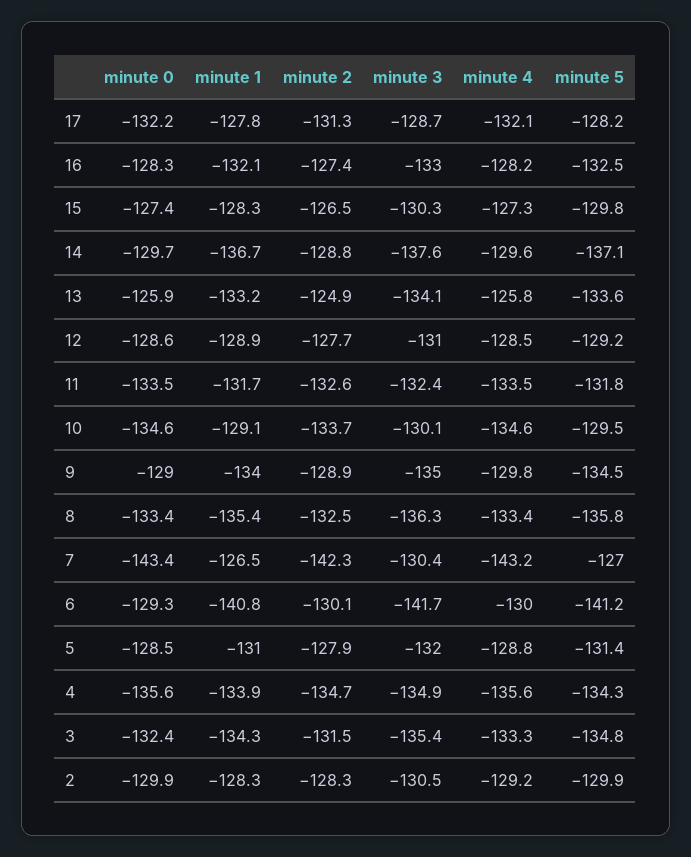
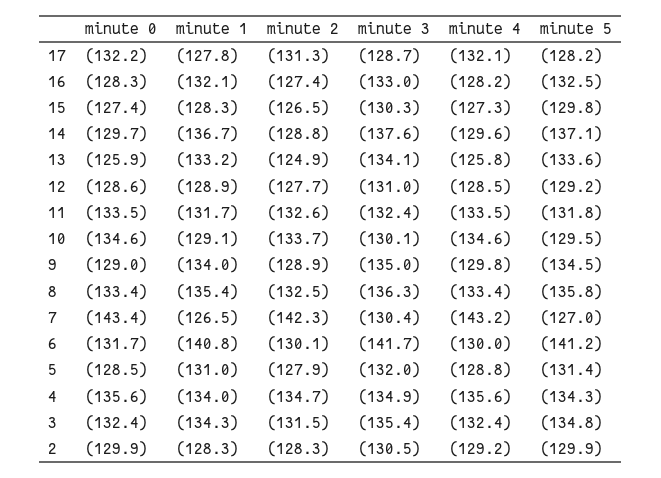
minute 0, 6: -129.3 -> -131.7
minute 1, 4: -133.9 -> -134
minute 4, 3: -133.3 -> -132.4

